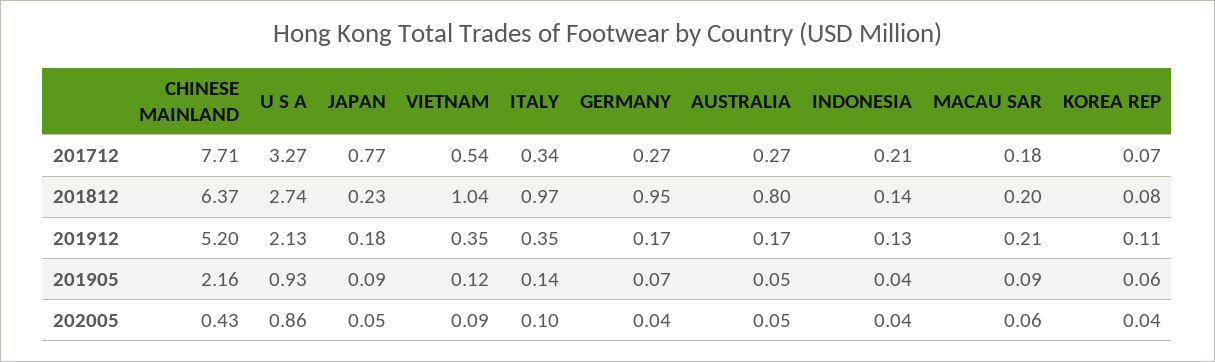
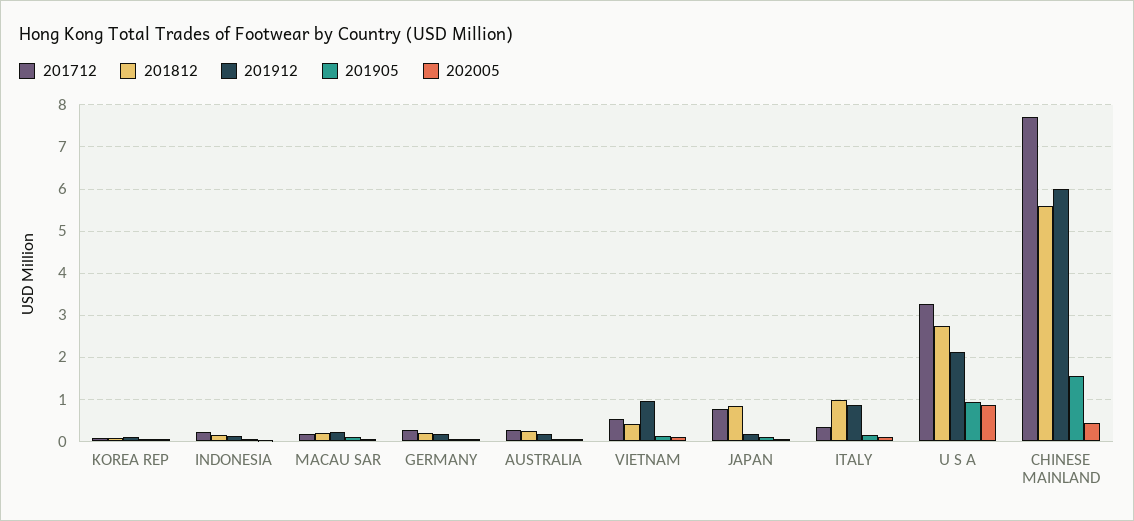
201812, CHINESE MAINLAND: 6.37 -> 5.6
201812, JAPAN: 0.23 -> 0.8
201812, VIETNAM: 1.04 -> 0.4
201812, GERMANY: 0.95 -> 0.2
201812, AUSTRALIA: 0.8 -> 0.2
201912, CHINESE MAINLAND: 5.2 -> 6
201912, VIETNAM: 0.35 -> 1
201912, ITALY: 0.35 -> 0.8
201905, CHINESE MAINLAND: 2.16 -> 1.6

